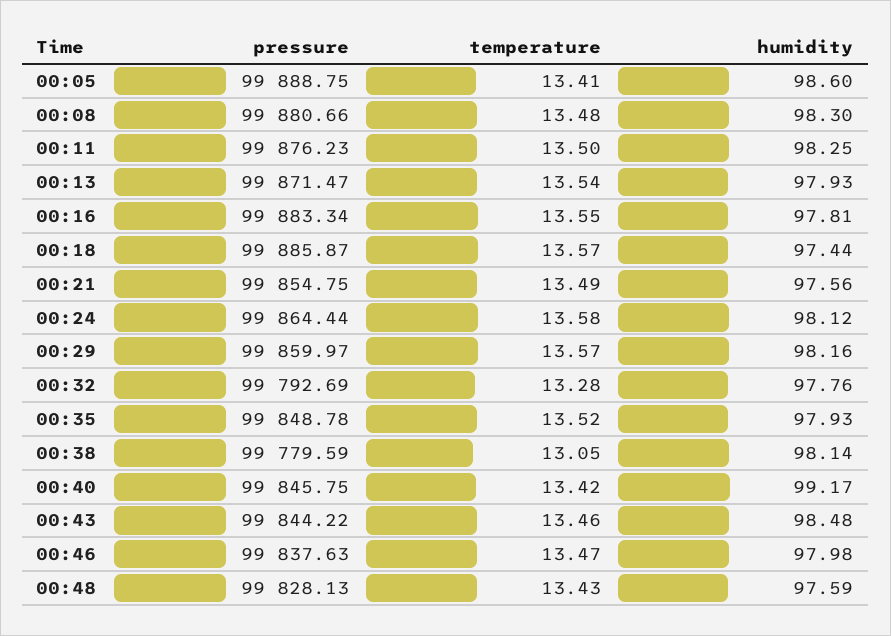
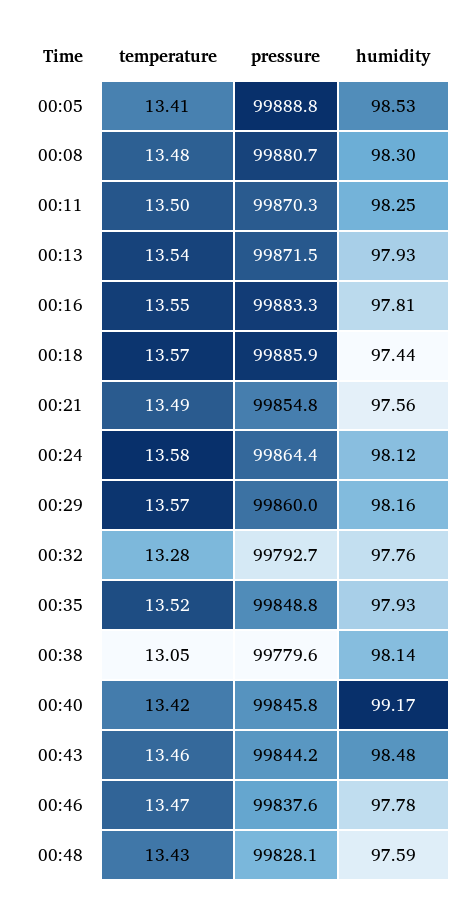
humidity, 00:05: 98.6 -> 98.53
pressure, 00:11: 99876.23 -> 99870.3
humidity, 00:46: 97.98 -> 97.78

